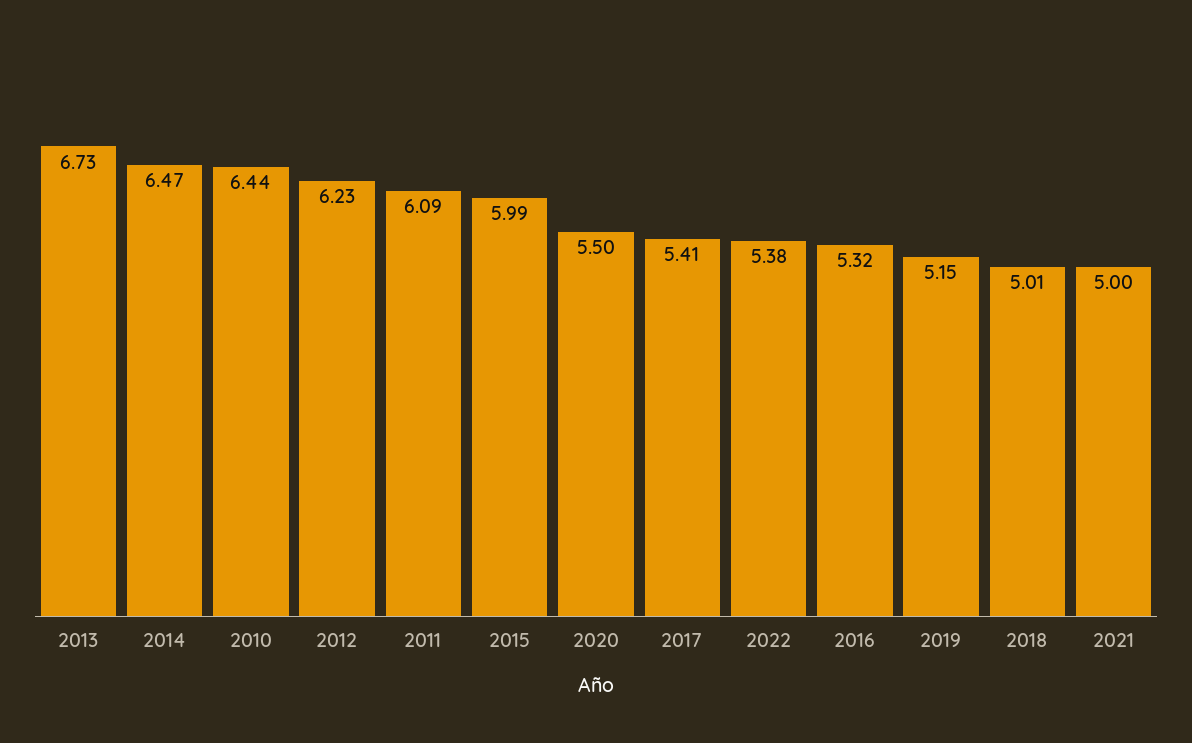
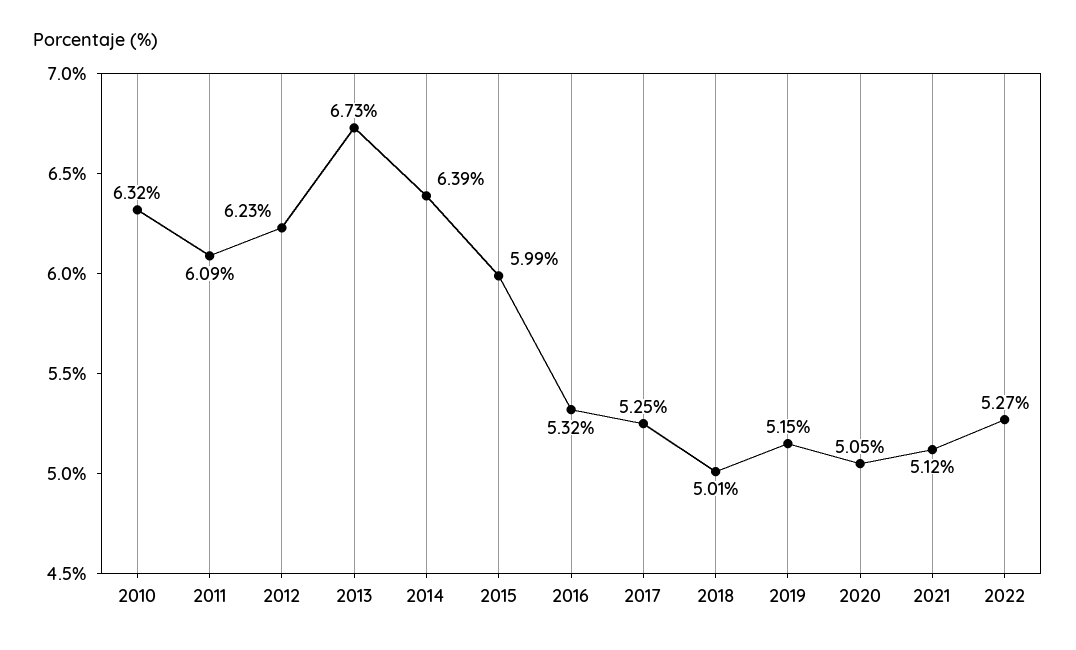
2014: 6.47 -> 6.39
2010: 6.44 -> 6.32
2020: 5.5 -> 5.05
2017: 5.41 -> 5.25
2022: 5.38 -> 5.27
2021: 5 -> 5.12

